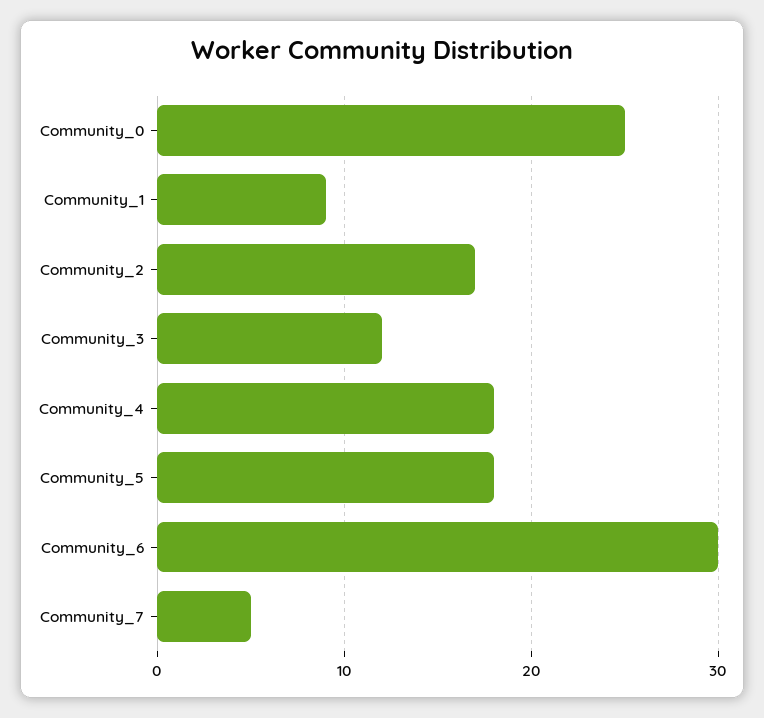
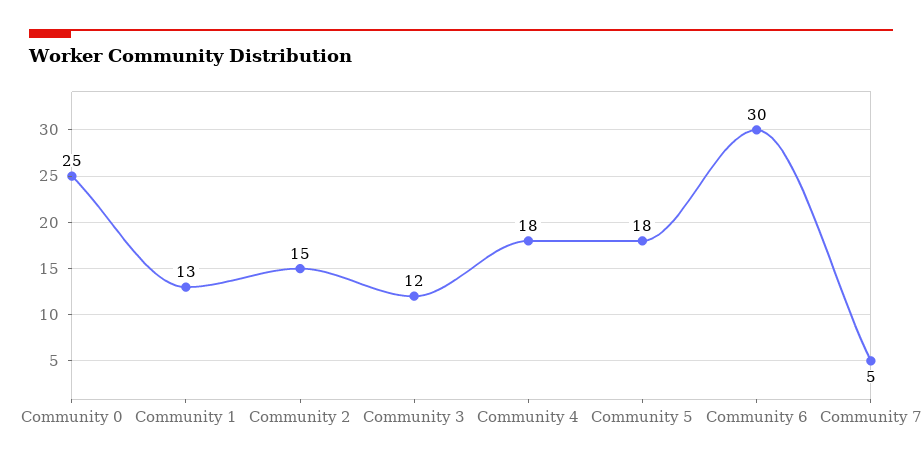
Community_1: 9 -> 13
Community_2: 17 -> 15

